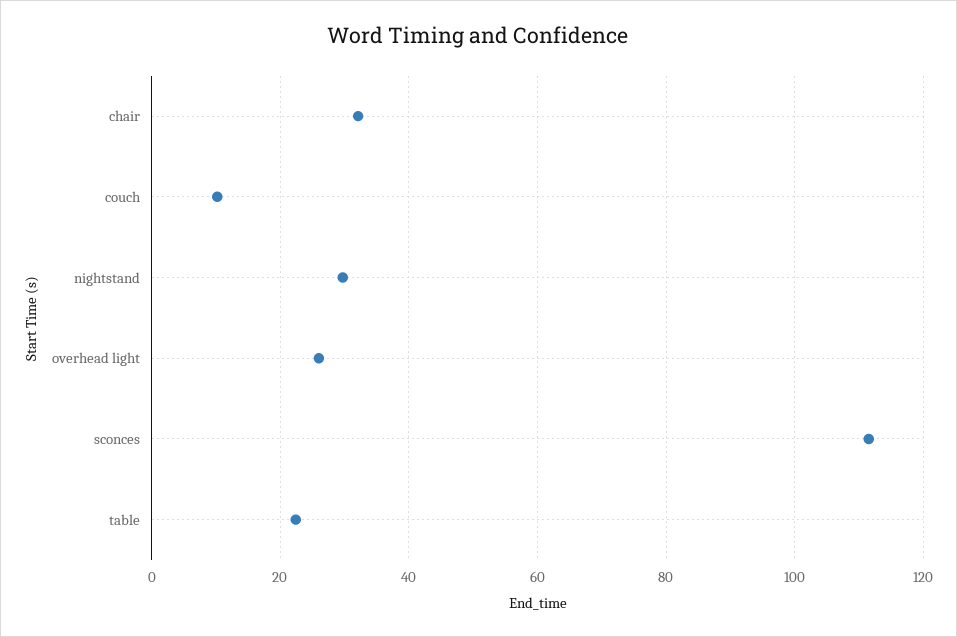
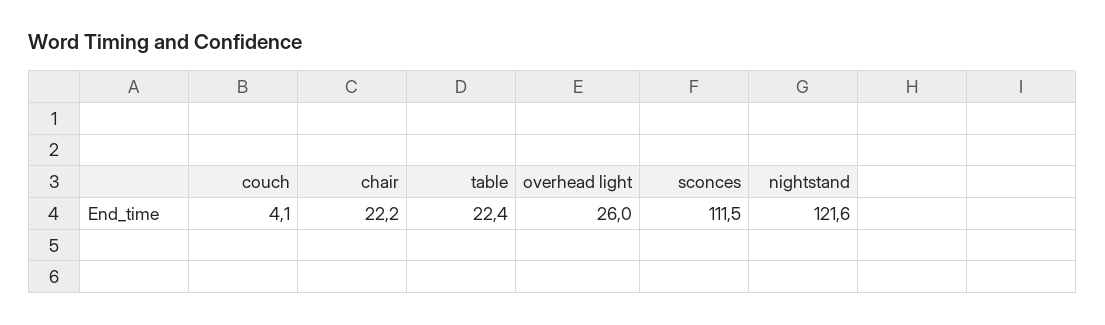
chair: 32 -> 22.2
couch: 10 -> 4.1
nightstand: 30 -> 121.6

